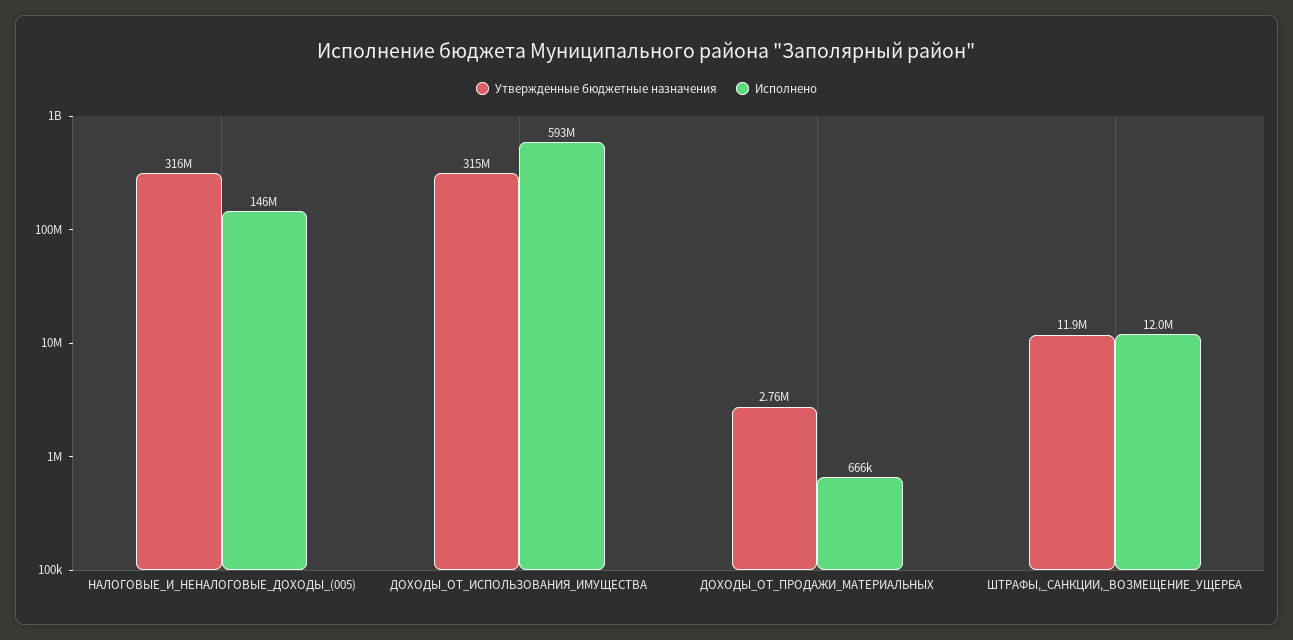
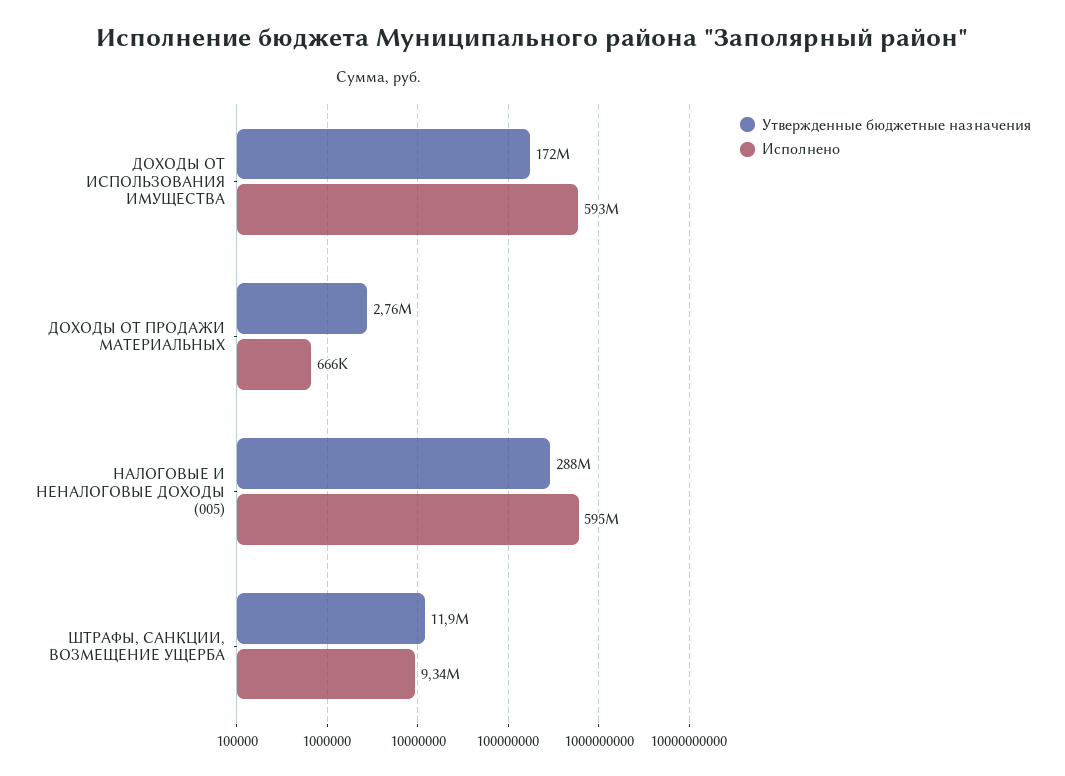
Утвержденные бюджетные назначения, НАЛОГОВЫЕ_И_НЕНАЛОГОВЫЕ_ДОХОДЫ_(005): 316000000 -> 288000000
Исполнено, НАЛОГОВЫЕ_И_НЕНАЛОГОВЫЕ_ДОХОДЫ_(005): 146000000 -> 595000000
Утвержденные бюджетные назначения, ДОХОДЫ_ОТ_ИСПОЛЬЗОВАНИЯ_ИМУЩЕСТВА: 315000000 -> 172000000
Исполнено, ШТРАФЫ,_САНКЦИИ,_ВОЗМЕЩЕНИЕ_УЩЕРБА: 12000000 -> 9340000

